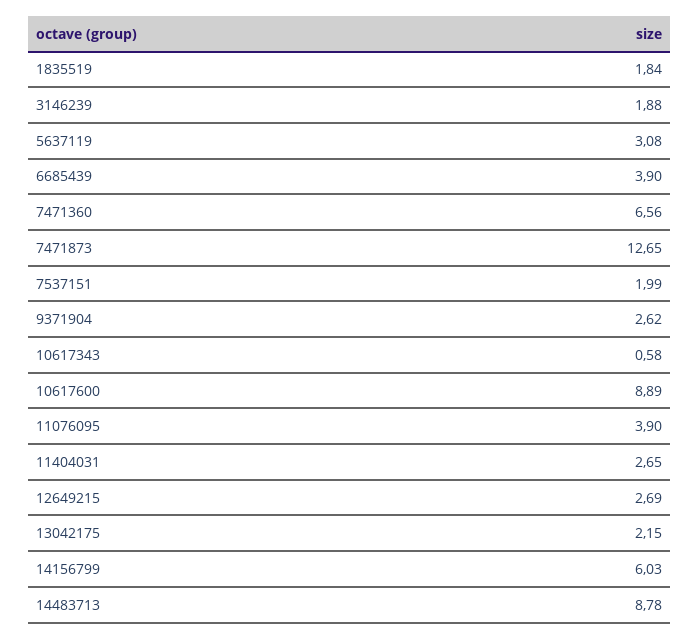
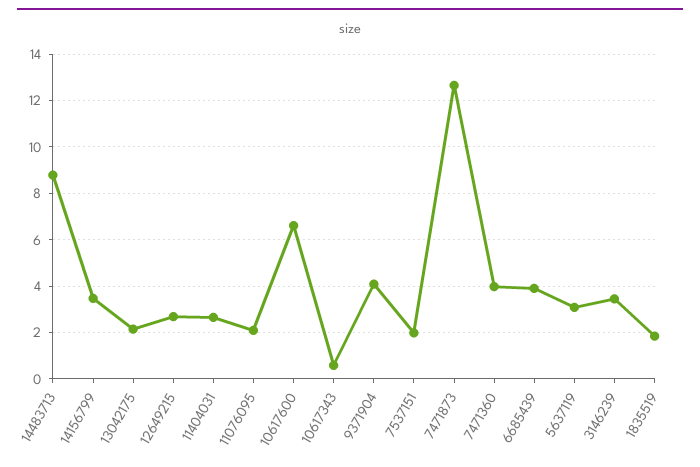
3146239: 1.88 -> 3.5
7471360: 6.56 -> 4
9371904: 2.62 -> 4
10617600: 8.89 -> 6.5
11076095: 3.9 -> 2
14156799: 6.03 -> 3.5

